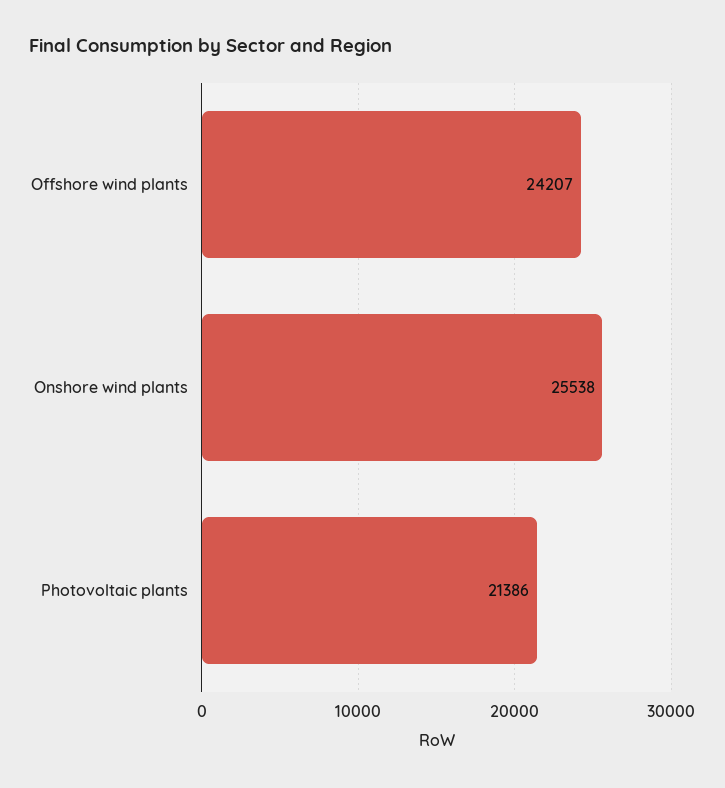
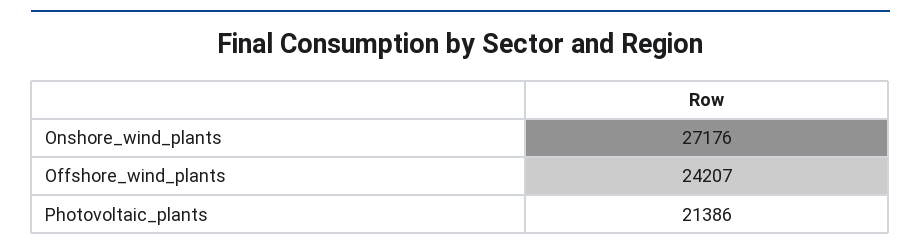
Onshore wind plants: 25538 -> 27176

